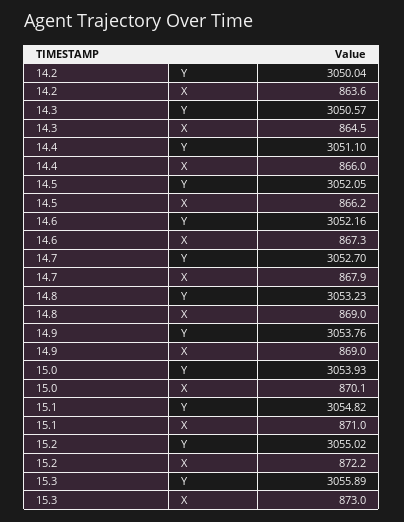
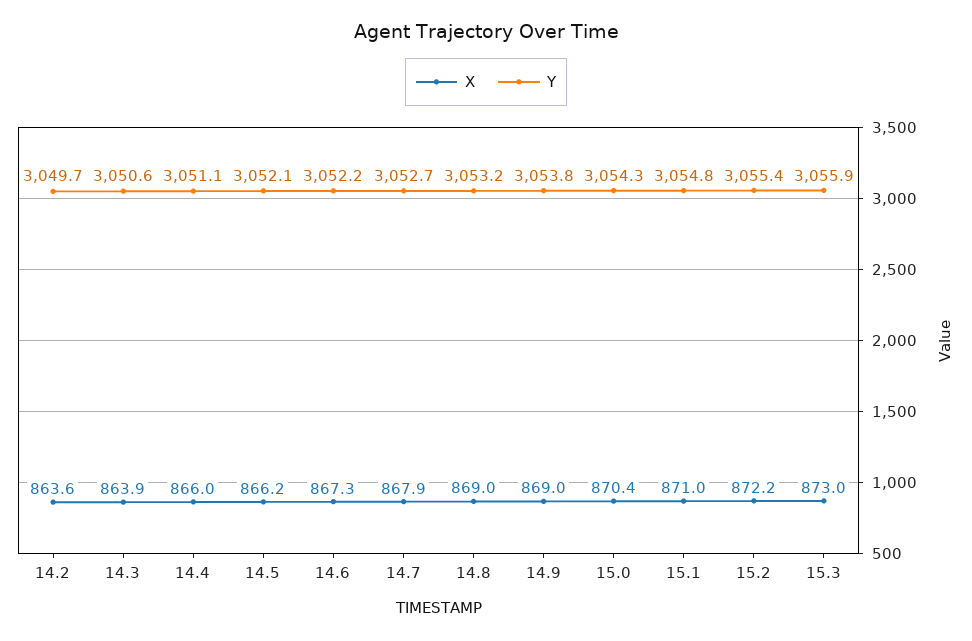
Y, 14.2: 3050.04 -> 3049.7
X, 14.3: 864.5 -> 863.9
Y, 15.0: 3053.93 -> 3054.3
X, 15.0: 870.1 -> 870.4
Y, 15.2: 3055.02 -> 3055.4

